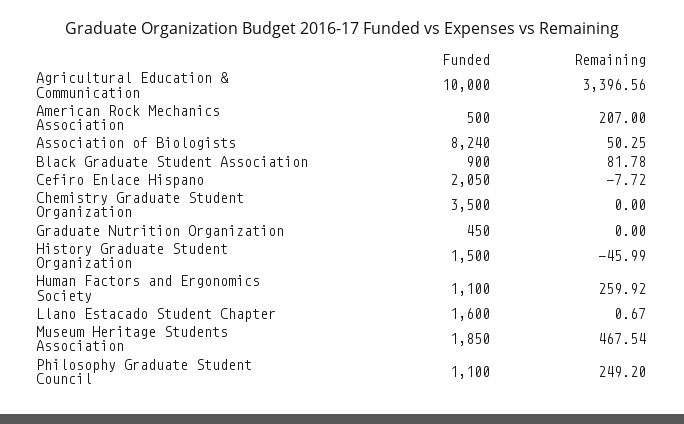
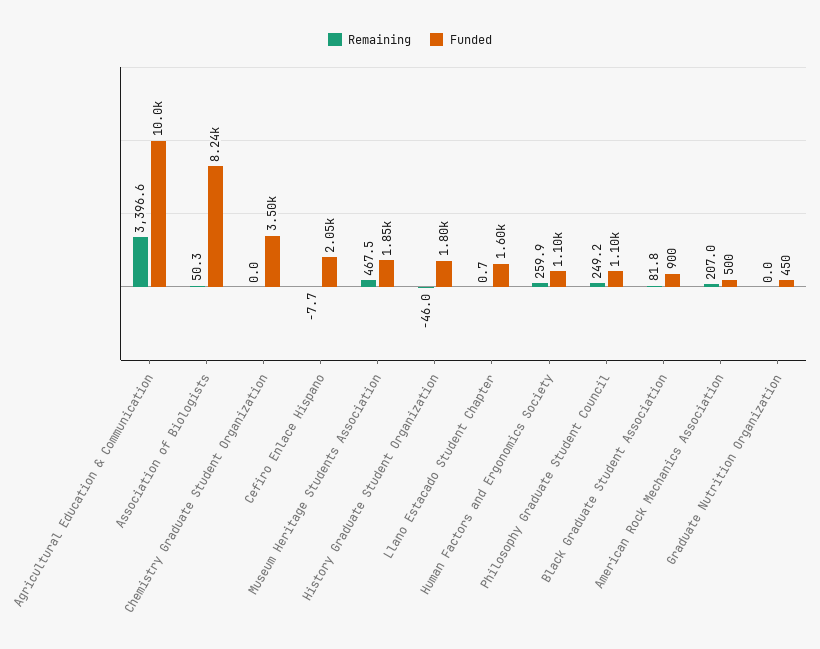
Funded, History Graduate Student Organization: 1500 -> 1800

